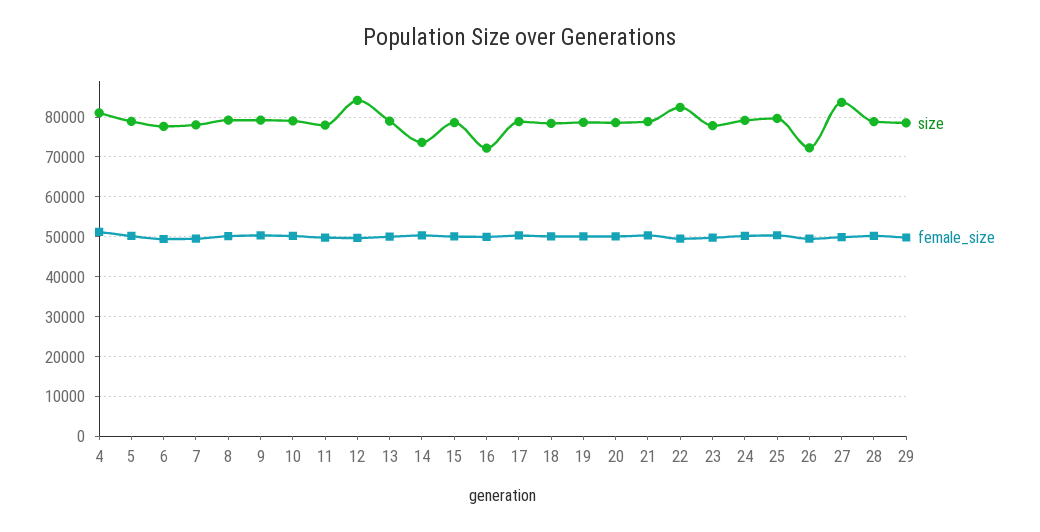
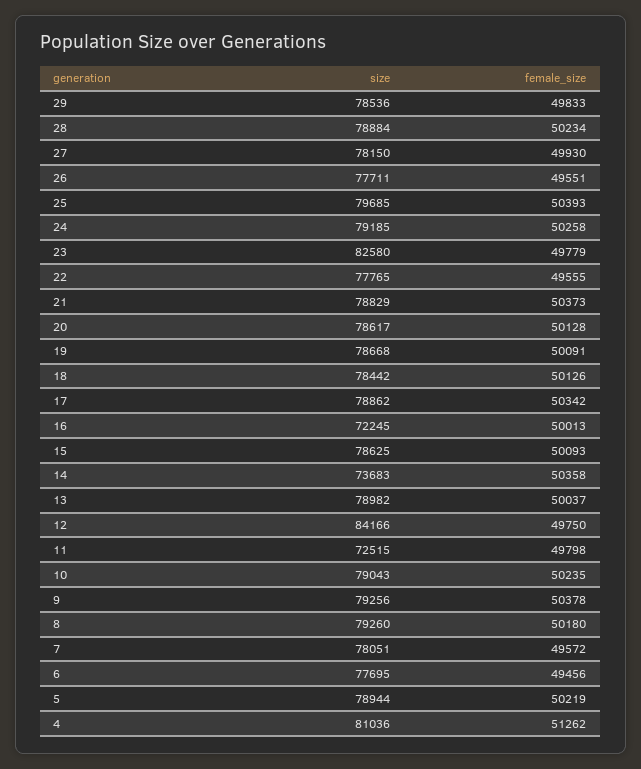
size, 11: 78000 -> 72515
size, 22: 82000 -> 77765
size, 23: 78000 -> 82580
size, 26: 72000 -> 77711
size, 27: 84000 -> 78150

